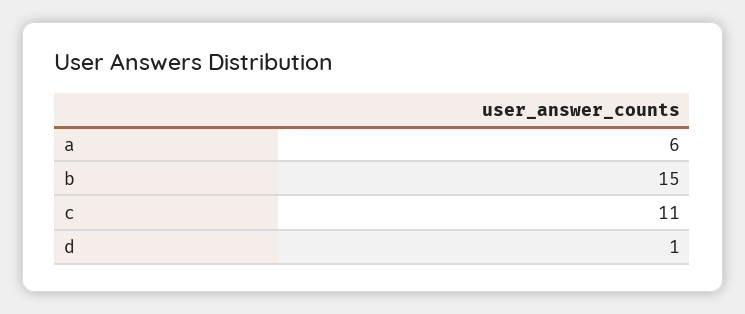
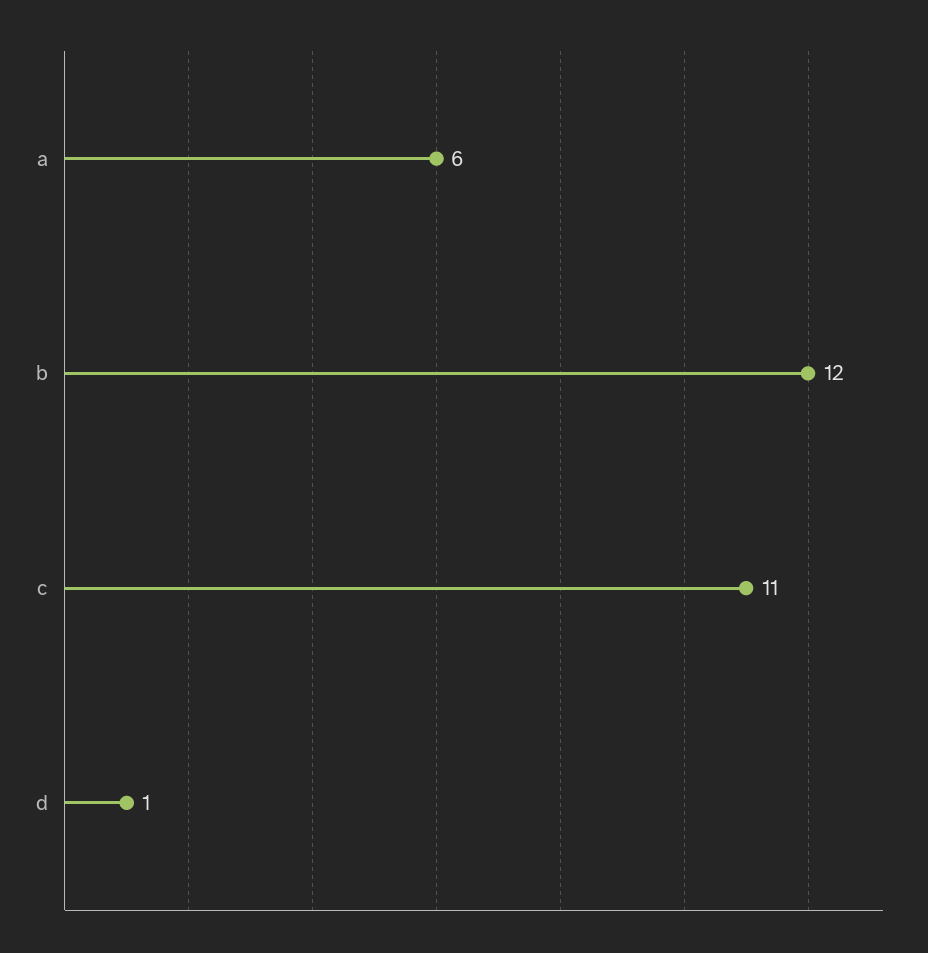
b: 15 -> 12

